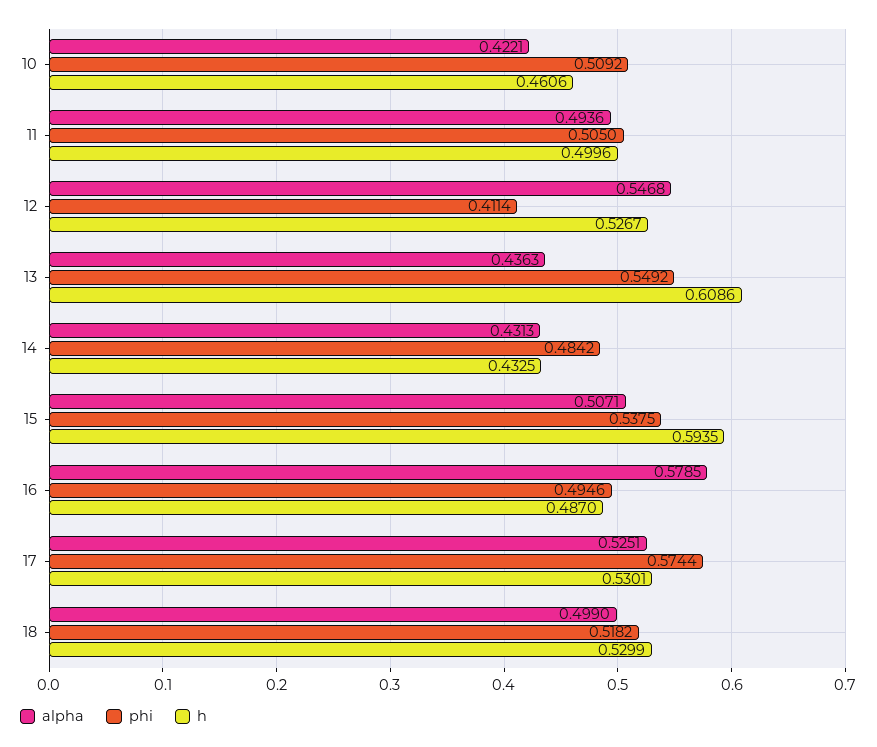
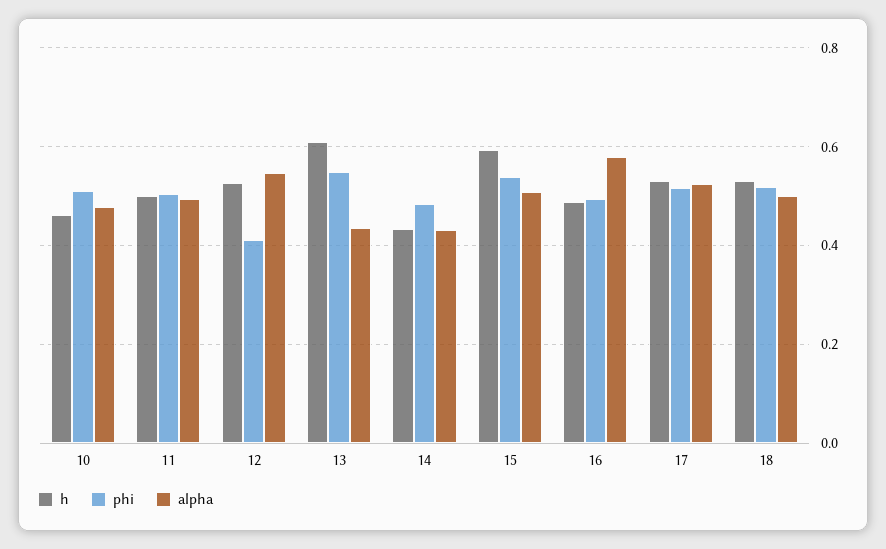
alpha, 10: 0.4221 -> 0.48
phi, 17: 0.5744 -> 0.52

